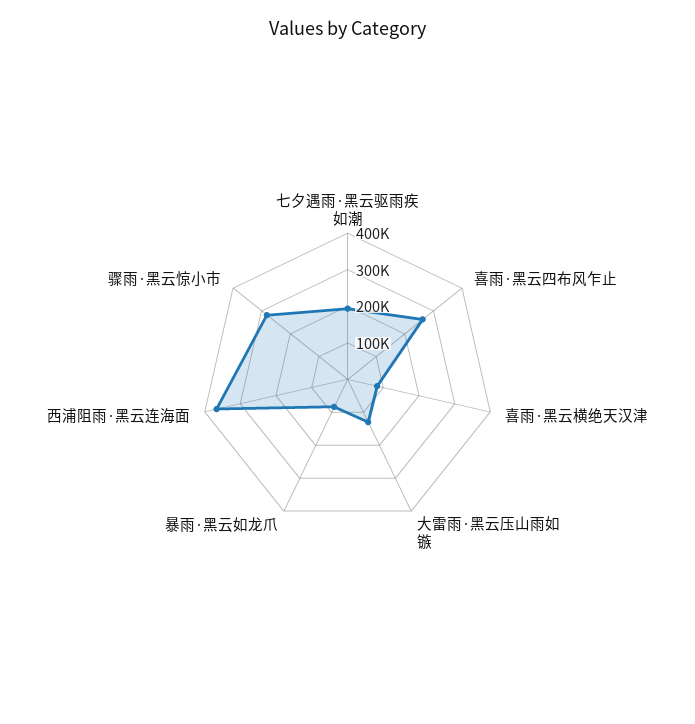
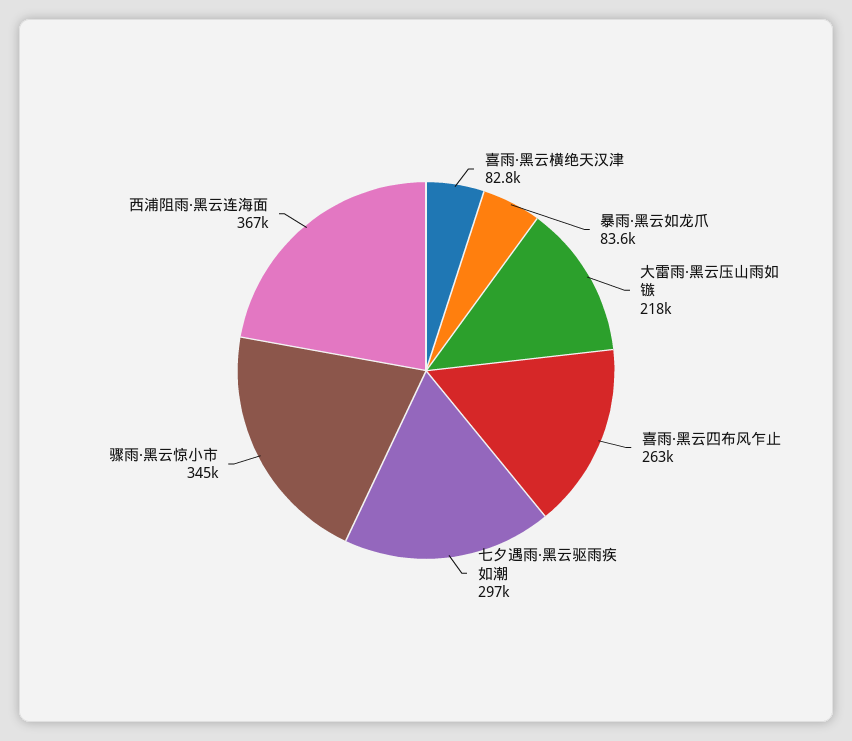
七夕遇雨·黑云驱雨疾如潮: 200000 -> 297000
大雷雨·黑云压山雨如镞: 125000 -> 218000
骤雨·黑云惊小市: 275000 -> 345000

